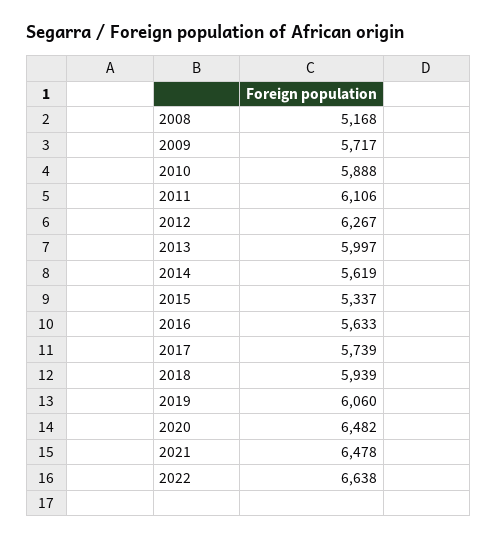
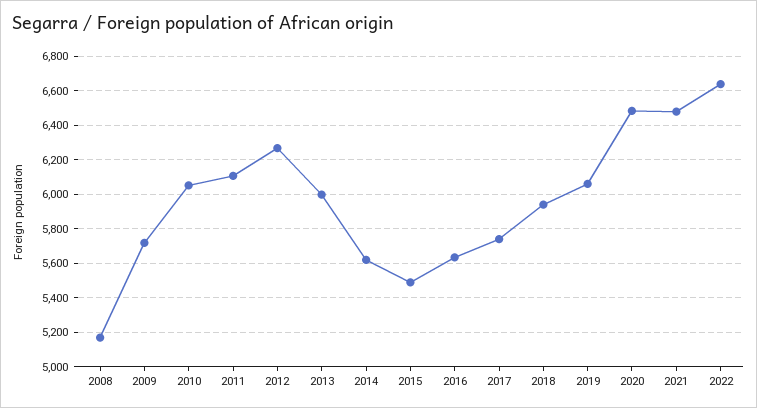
2010: 5888 -> 6050
2015: 5337 -> 5500

